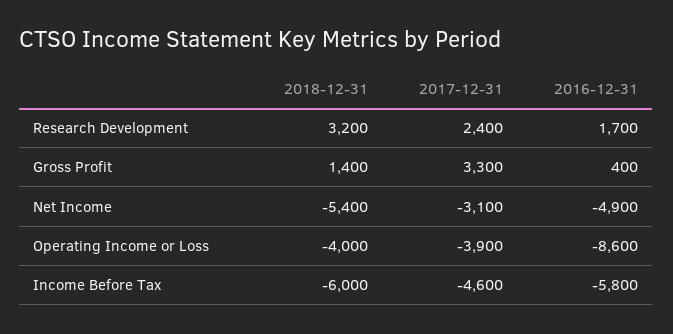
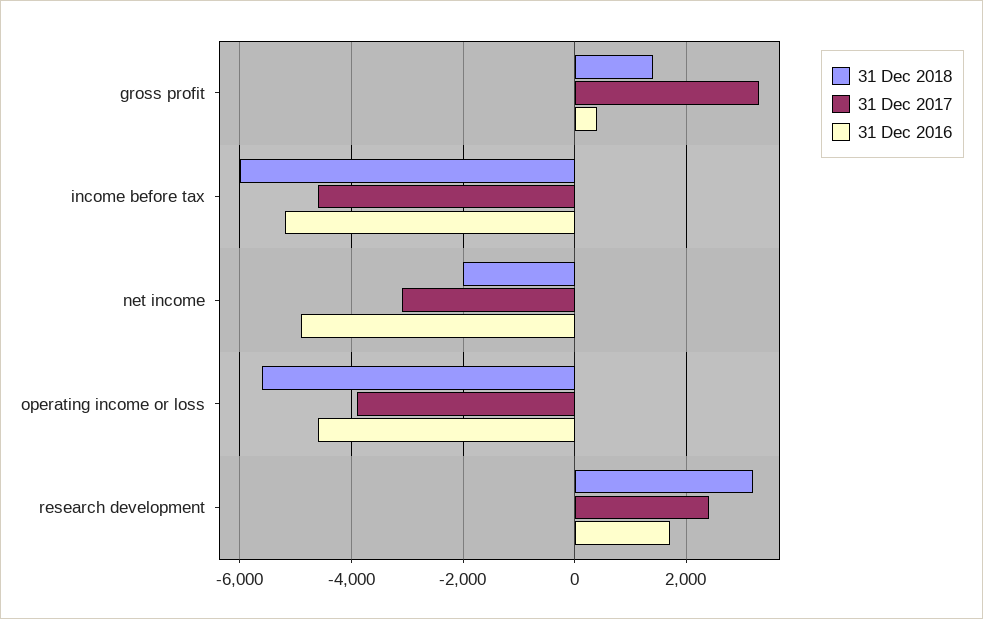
2018-12-31, Net Income: -5400 -> -2000
2018-12-31, Operating Income or Loss: -4000 -> -5600
2016-12-31, Operating Income or Loss: -8600 -> -4600
2016-12-31, Income Before Tax: -5800 -> -5200

